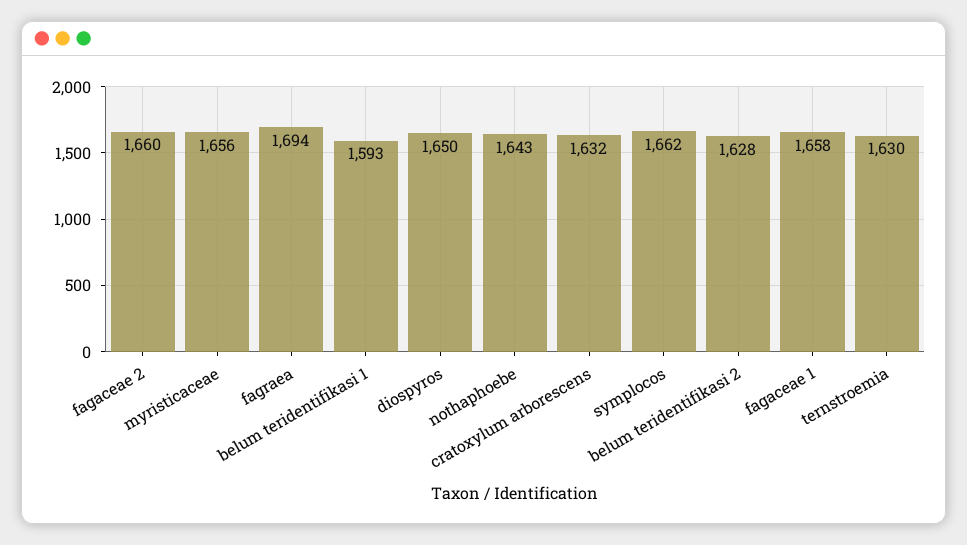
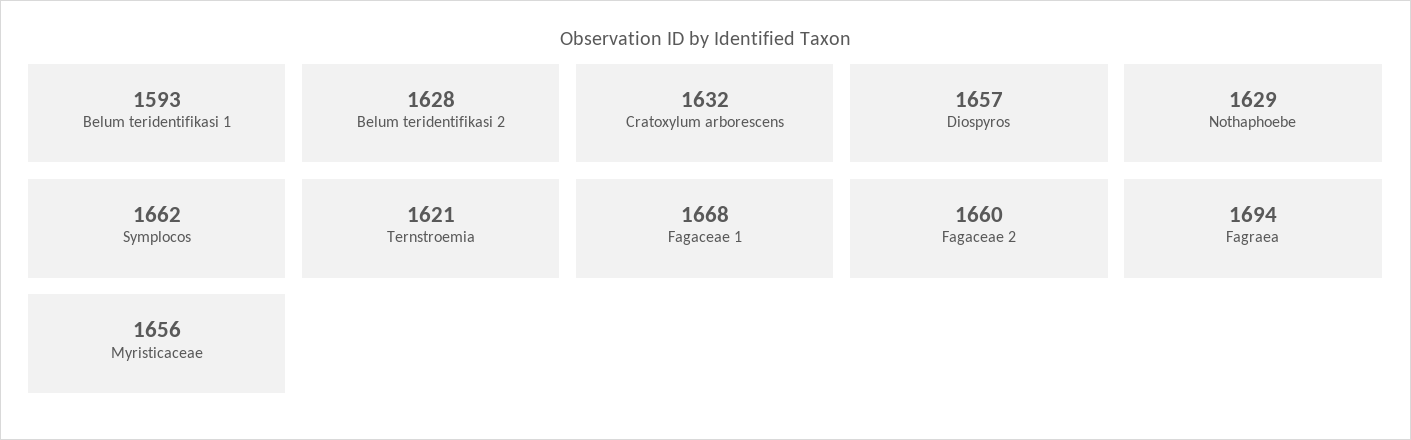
diospyros: 1650 -> 1657
nothaphoebe: 1643 -> 1629
fagaceae 1: 1658 -> 1668
ternstroemia: 1630 -> 1621

